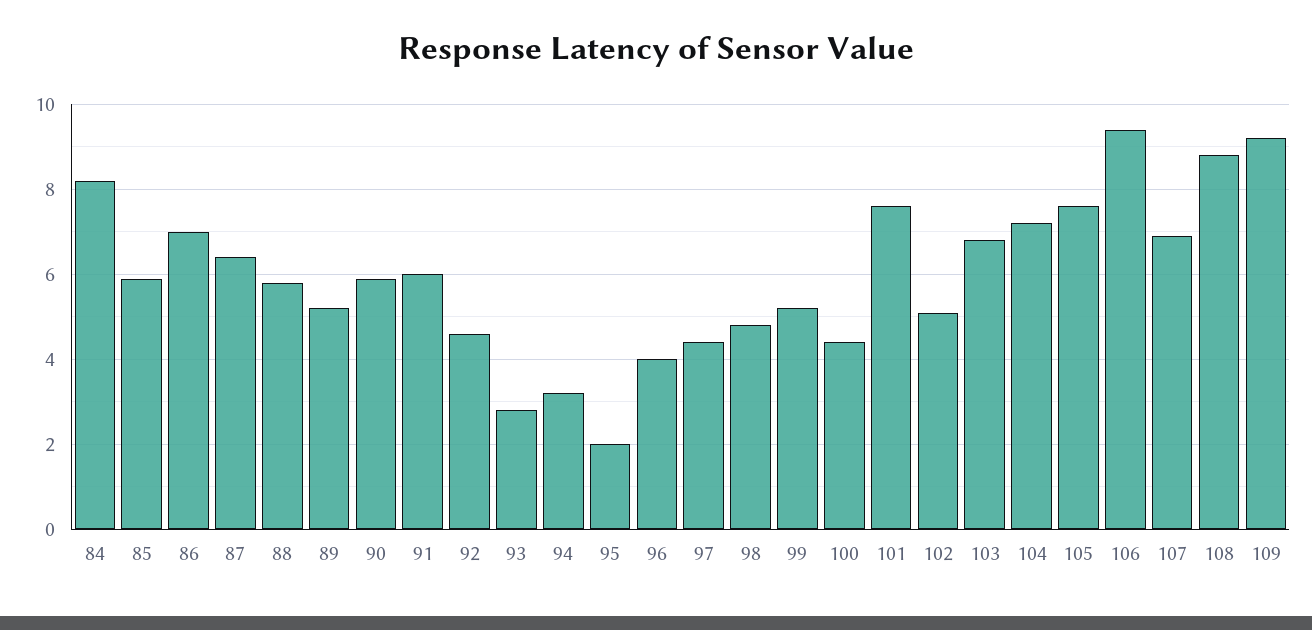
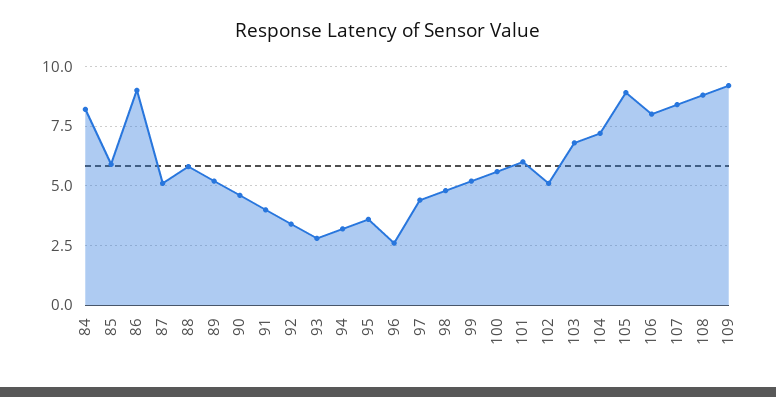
86: 7 -> 9
87: 6.5 -> 5
90: 6 -> 4.5
91: 6 -> 4
92: 4.5 -> 3.5
95: 2 -> 3.5
96: 4 -> 2.5
100: 4.5 -> 5.5
101: 7.5 -> 6
105: 7.5 -> 9
106: 9.5 -> 8
107: 7 -> 8.5

